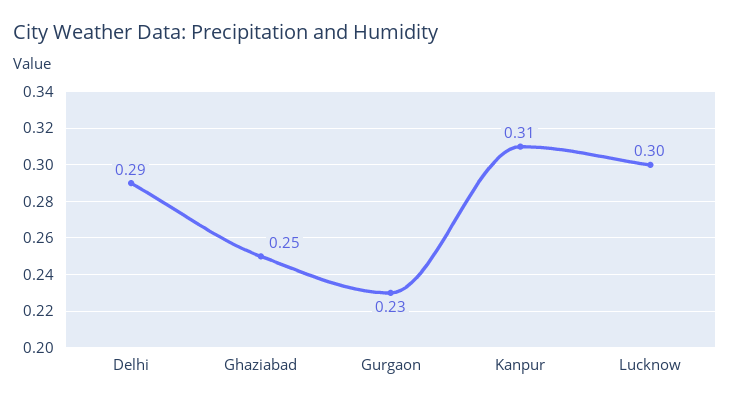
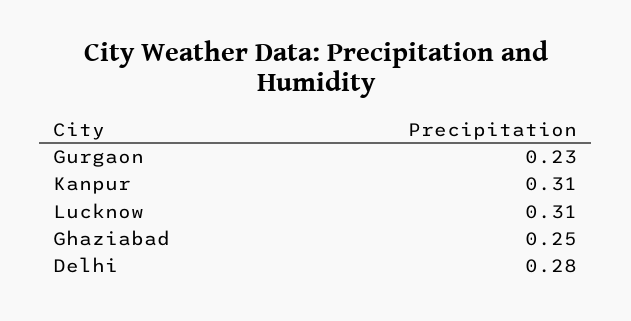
Delhi: 0.29 -> 0.28
Lucknow: 0.3 -> 0.31

